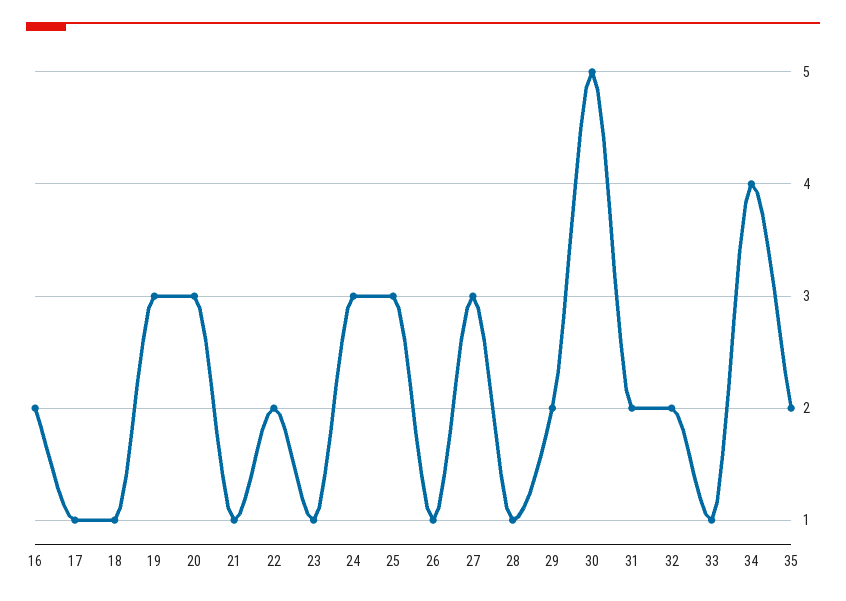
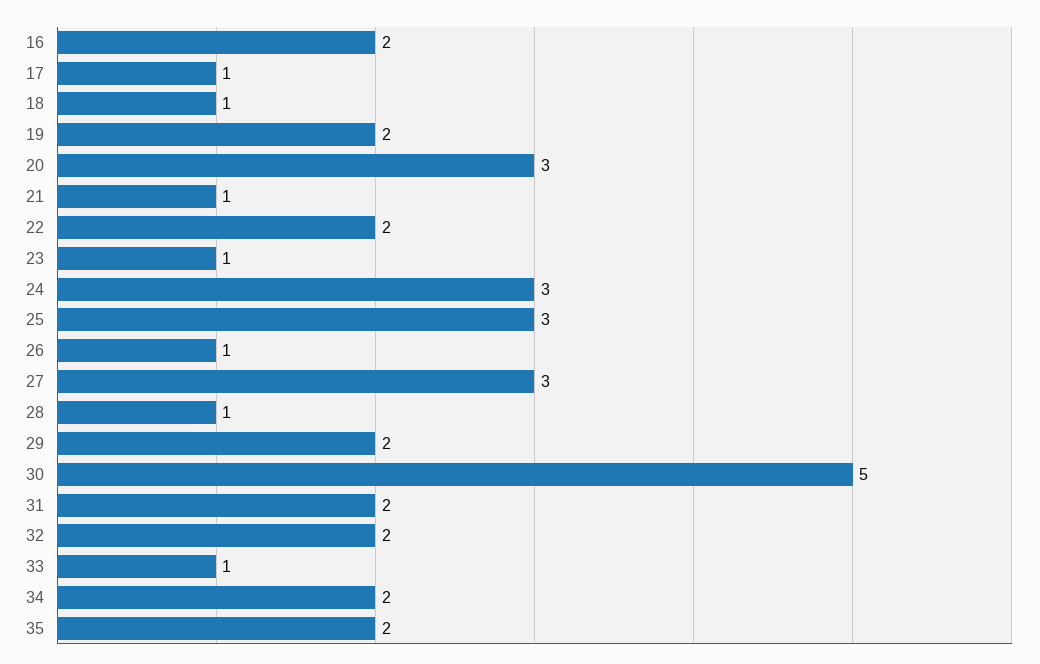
19: 3 -> 2
34: 4 -> 2

